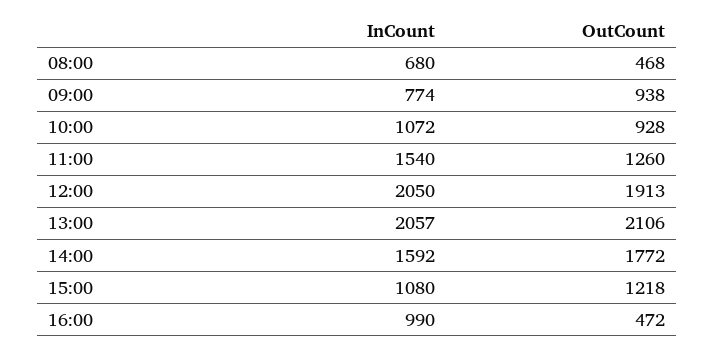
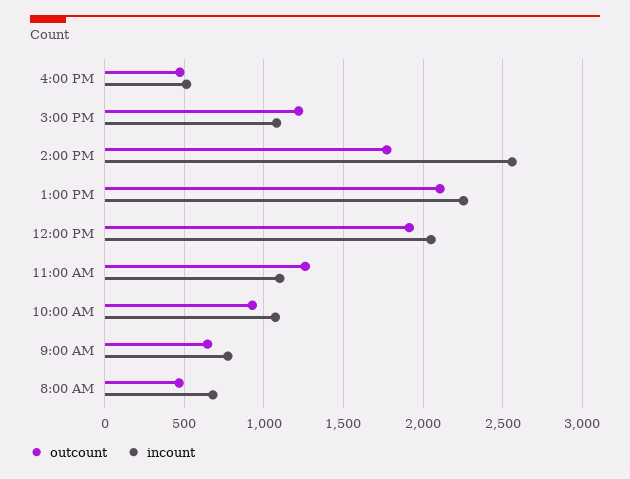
OutCount, 09:00: 938 -> 650
InCount, 11:00: 1540 -> 1100
InCount, 13:00: 2057 -> 2250
InCount, 14:00: 1592 -> 2550
InCount, 16:00: 990 -> 500

